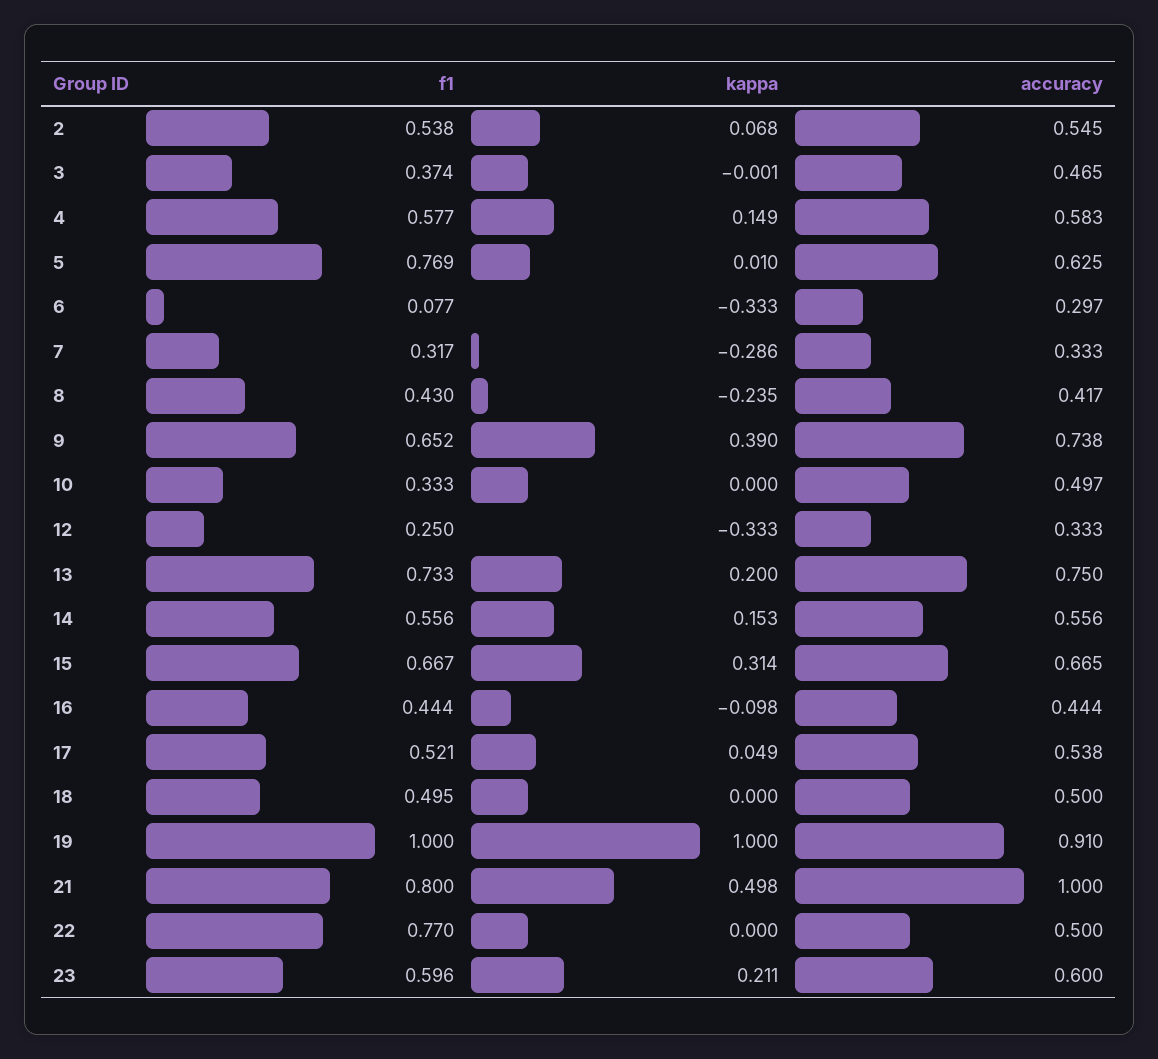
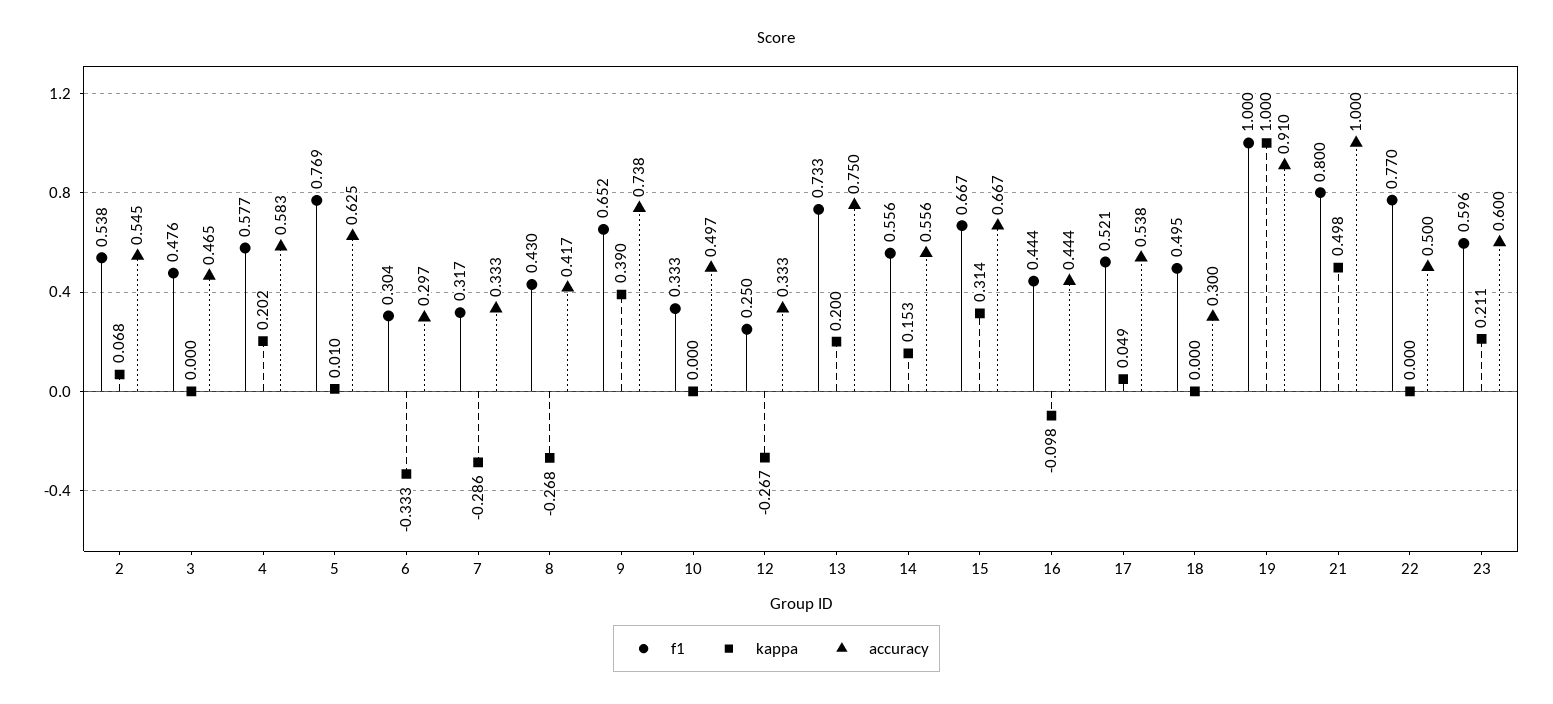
f1, 3: 0.374 -> 0.476
kappa, 3: -0.001 -> 0
kappa, 4: 0.149 -> 0.202
f1, 6: 0.077 -> 0.304
kappa, 8: -0.235 -> -0.268
kappa, 12: -0.333 -> -0.267
accuracy, 15: 0.665 -> 0.667
accuracy, 18: 0.5 -> 0.3

